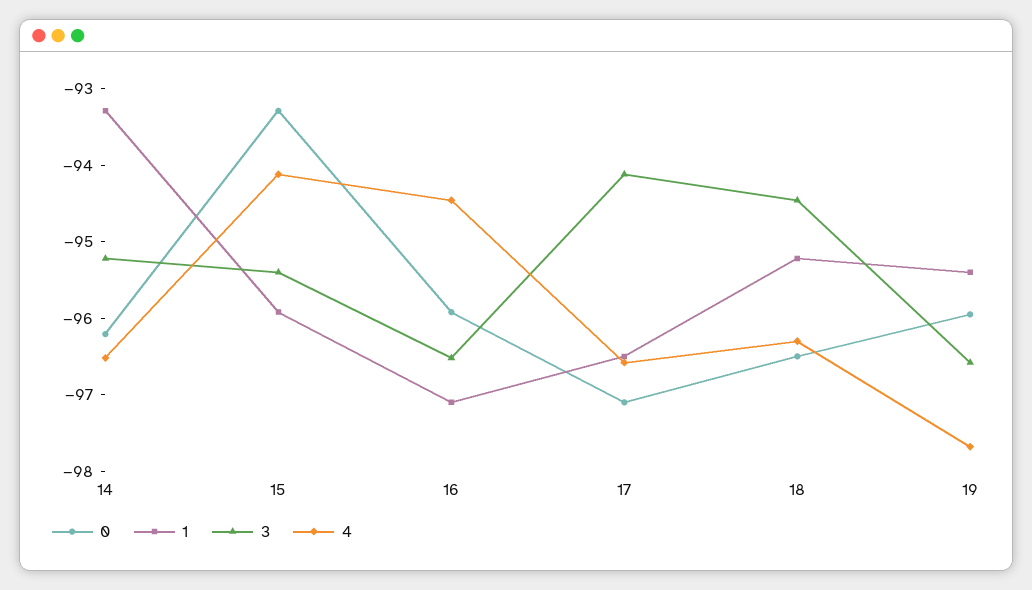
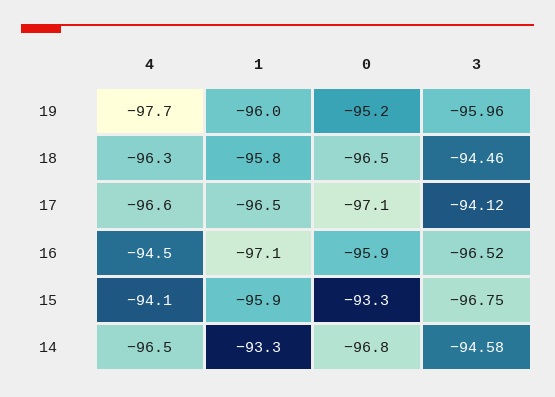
0, 14: -96.2 -> -96.8
3, 14: -95.2 -> -94.58
3, 15: -95.4 -> -96.75
1, 18: -95.2 -> -95.8
0, 19: -96 -> -95.2
1, 19: -95.4 -> -96
3, 19: -96.6 -> -95.96

